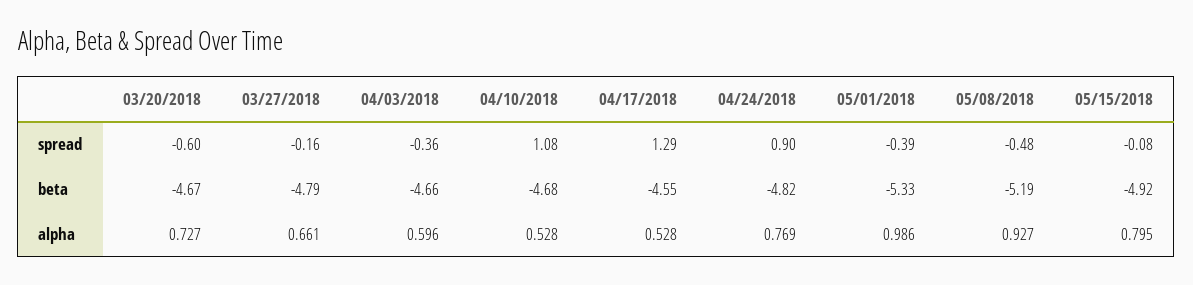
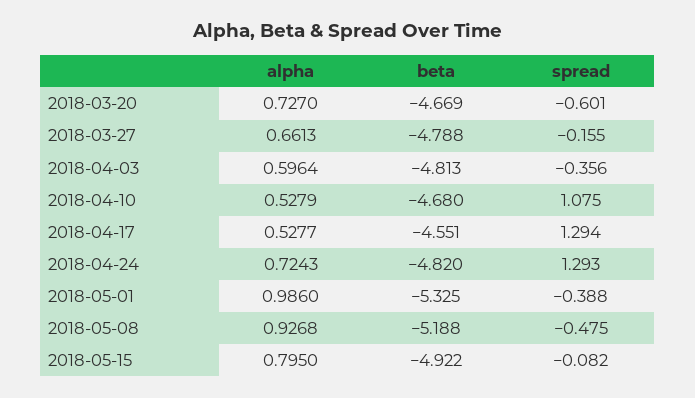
04/24/2018, spread: 0.9 -> 1.293
04/03/2018, beta: -4.66 -> -4.813
04/24/2018, alpha: 0.769 -> 0.7243

